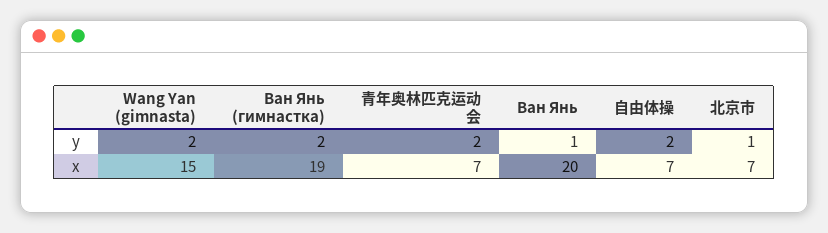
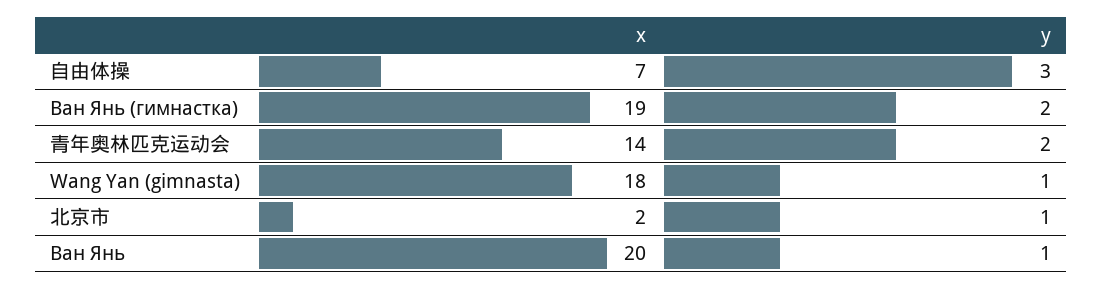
Wang Yan (gimnasta), y: 2 -> 1
自由体操, y: 2 -> 3
Wang Yan (gimnasta), x: 15 -> 18
青年奥林匹克运动会, x: 7 -> 14
北京市, x: 7 -> 2

